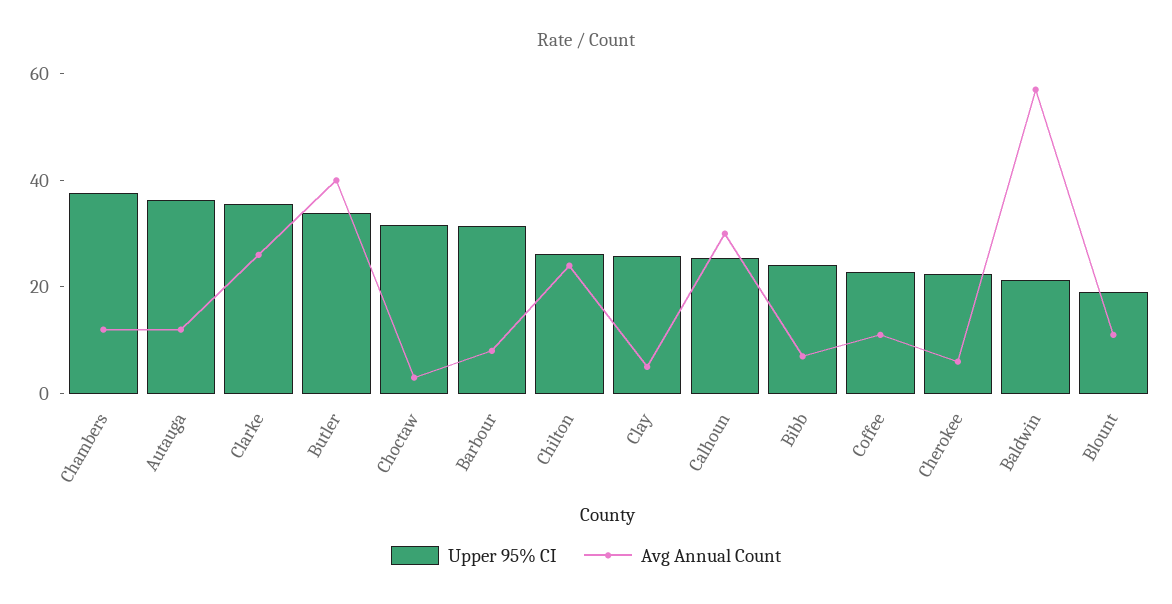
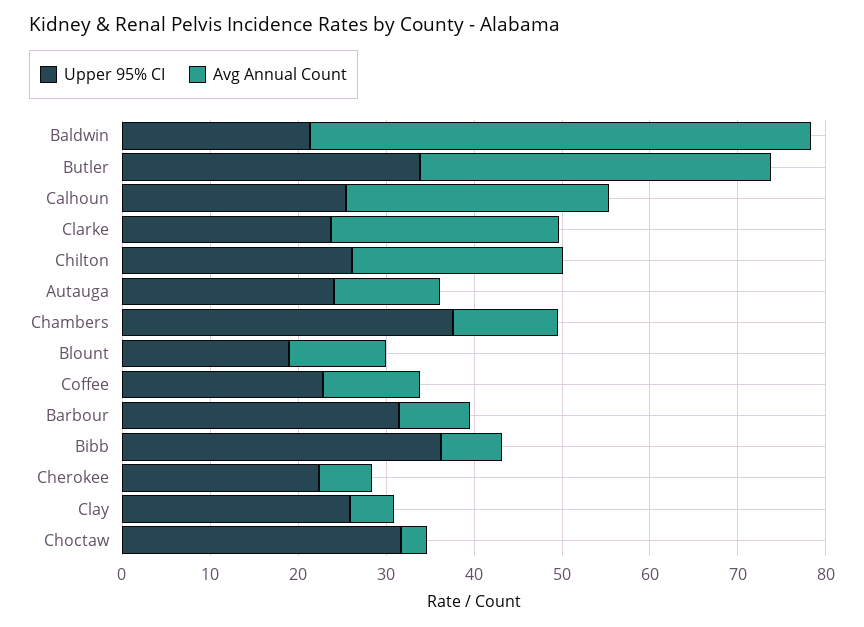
Upper 95% CI, Autauga: 35 -> 24
Upper 95% CI, Clarke: 35 -> 24
Upper 95% CI, Bibb: 25 -> 36

